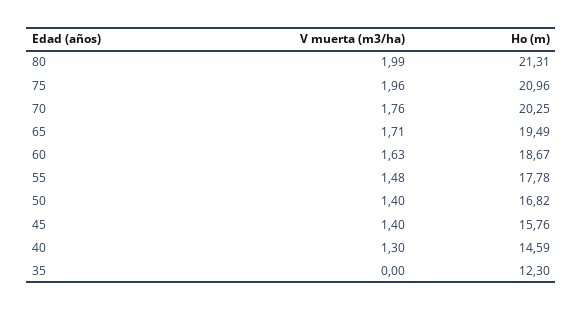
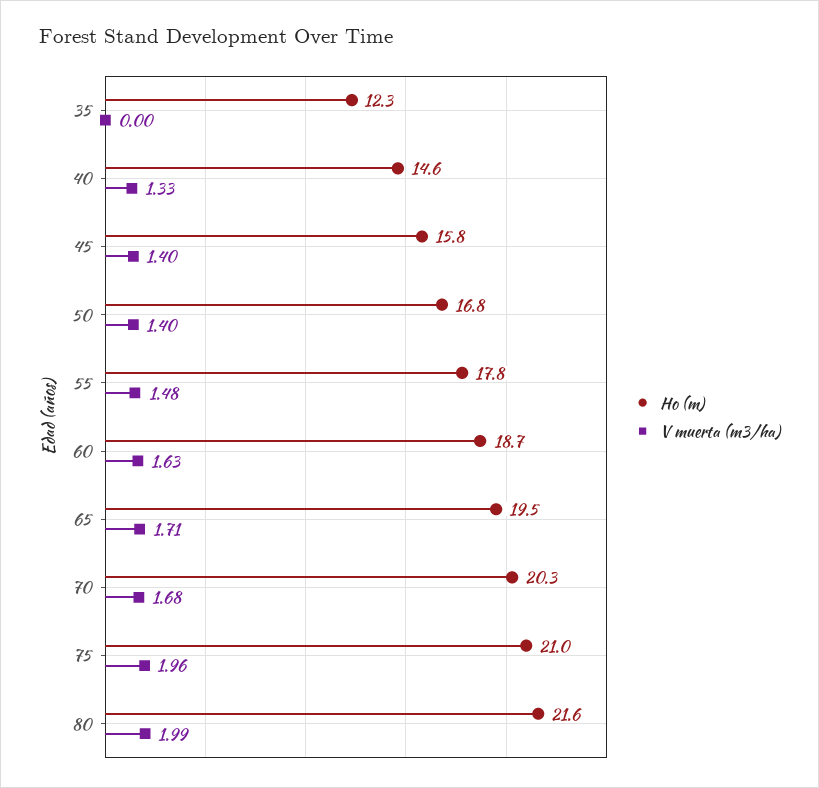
Ho (m), 80: 21.31 -> 21.6
V muerta (m3/ha), 70: 1.76 -> 1.68
V muerta (m3/ha), 40: 1.3 -> 1.33

